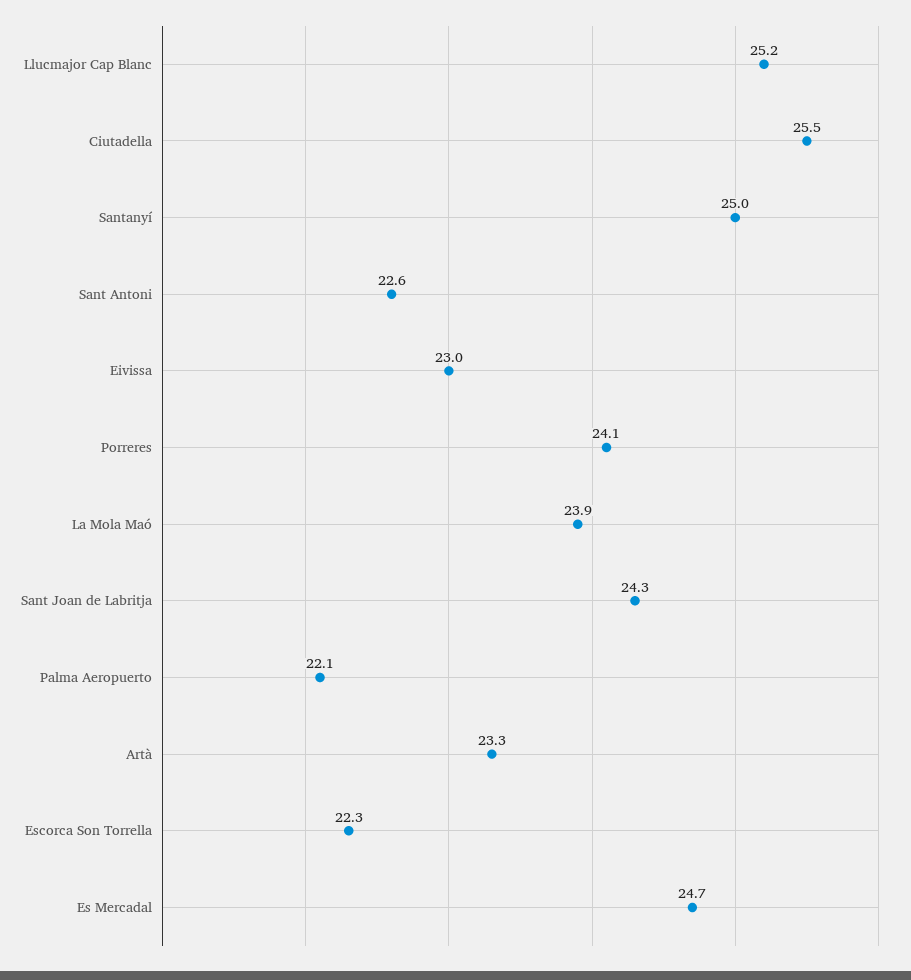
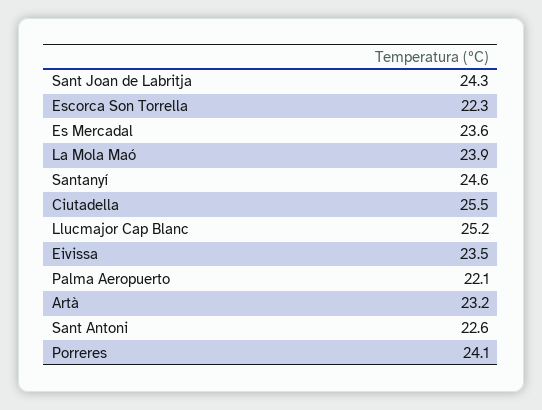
Santanyí: 25 -> 24.6
Eivissa: 23 -> 23.5
Artà: 23.3 -> 23.2
Es Mercadal: 24.7 -> 23.6

